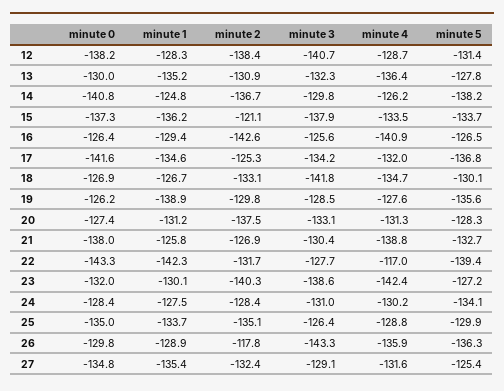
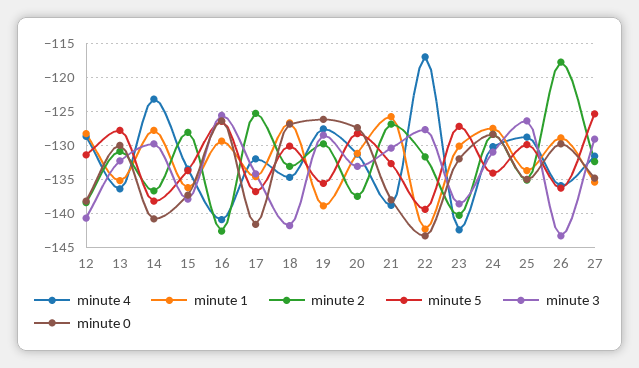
minute 1, 14: -124.8 -> -128
minute 4, 14: -126.2 -> -123
minute 2, 15: -121.1 -> -128

